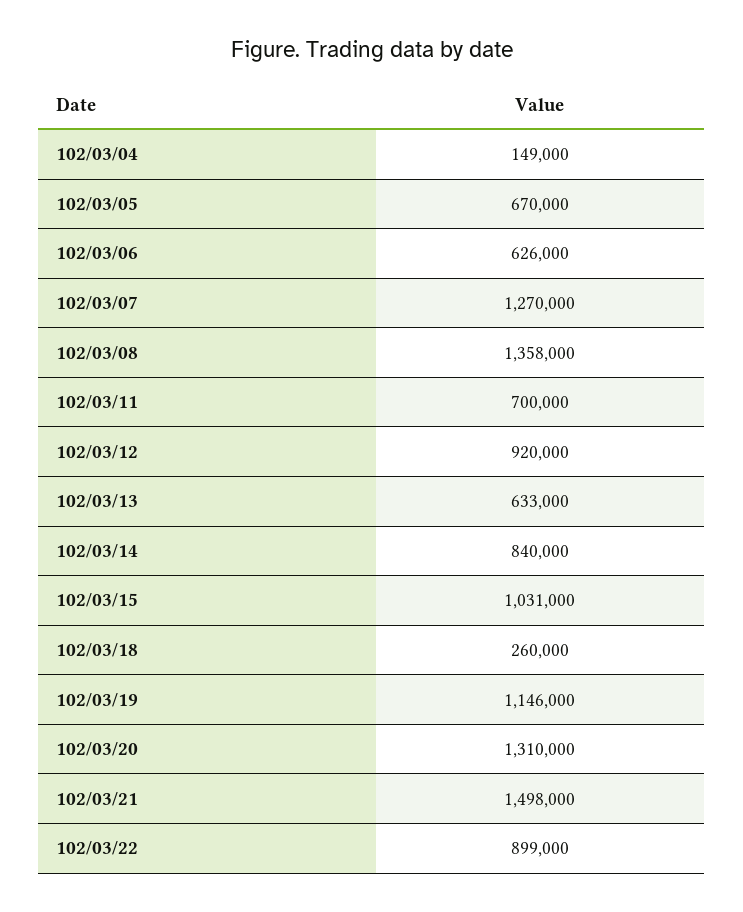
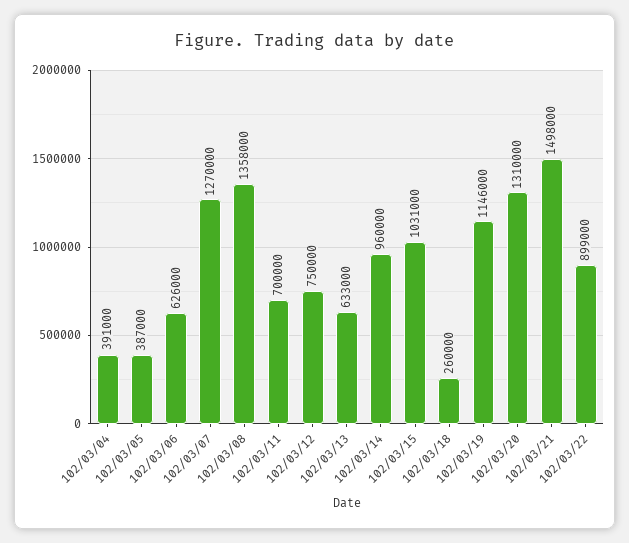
102/03/04: 149000 -> 391000
102/03/05: 670000 -> 387000
102/03/12: 920000 -> 750000
102/03/14: 840000 -> 960000

